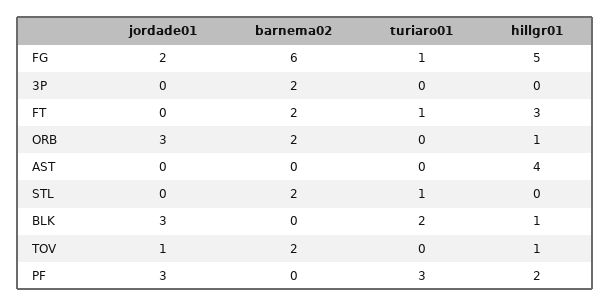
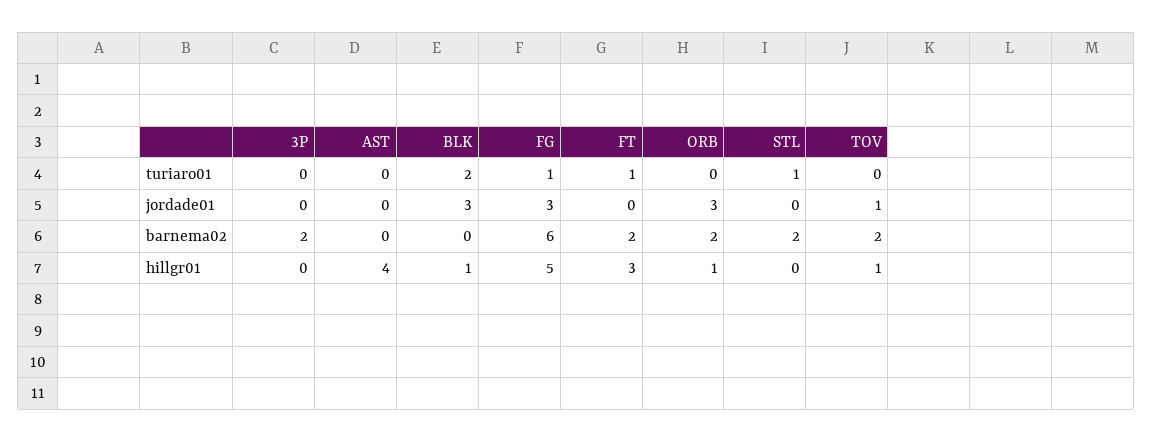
jordade01, FG: 2 -> 3
jordade01, PF: 3 -> none
barnema02, PF: 0 -> none
turiaro01, PF: 3 -> none
hillgr01, PF: 2 -> none

